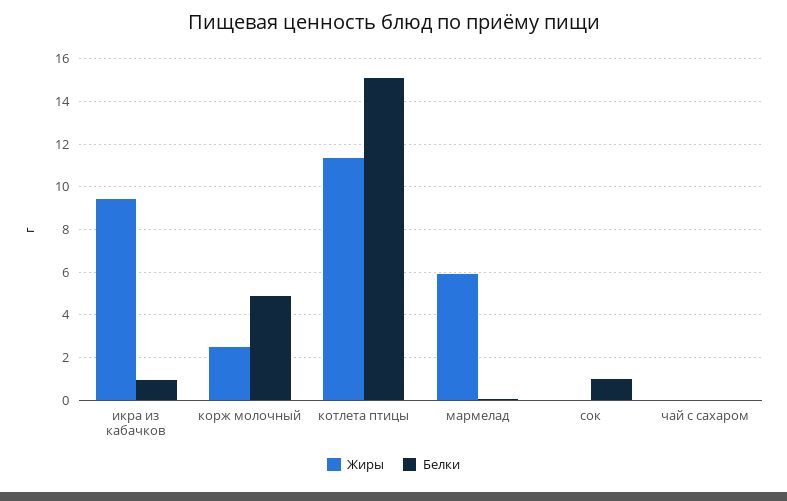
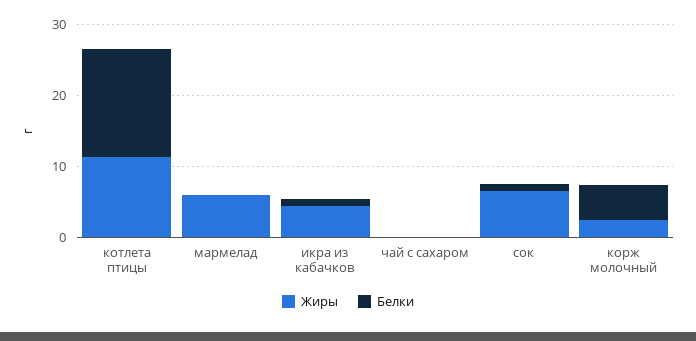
Жиры, икра из кабачков: 9.5 -> 4
Жиры, сок: 0 -> 6

